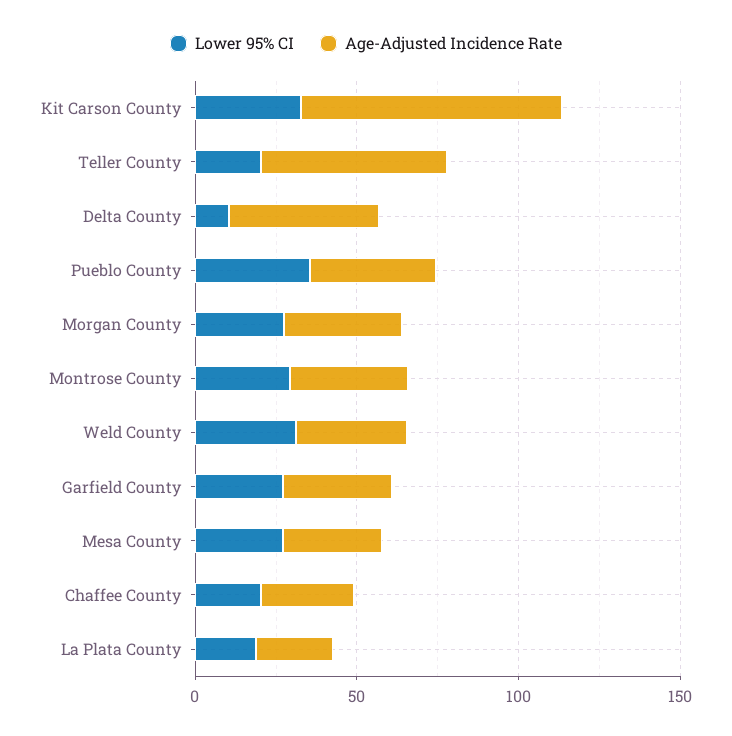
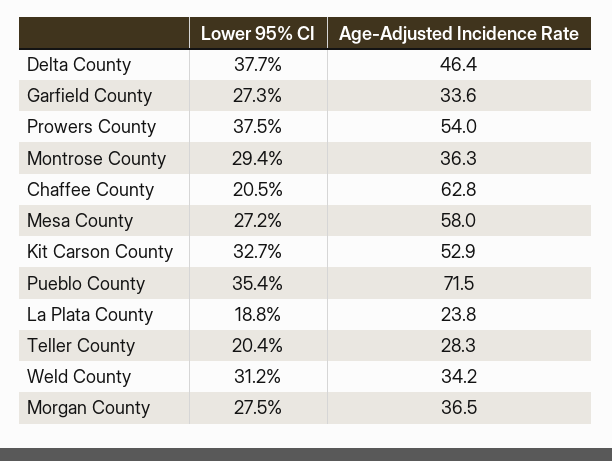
Age-Adjusted Incidence Rate, Kit Carson County: 80 -> 52.9
Age-Adjusted Incidence Rate, Teller County: 60 -> 28.3
Lower 95% CI, Delta County: 10 -> 37.7
Age-Adjusted Incidence Rate, Pueblo County: 40 -> 71.5
Age-Adjusted Incidence Rate, Mesa County: 30 -> 58
Age-Adjusted Incidence Rate, Chaffee County: 30 -> 62.8
Lower 95% CI, Prowers County: none -> 37.5
Age-Adjusted Incidence Rate, Prowers County: none -> 54

